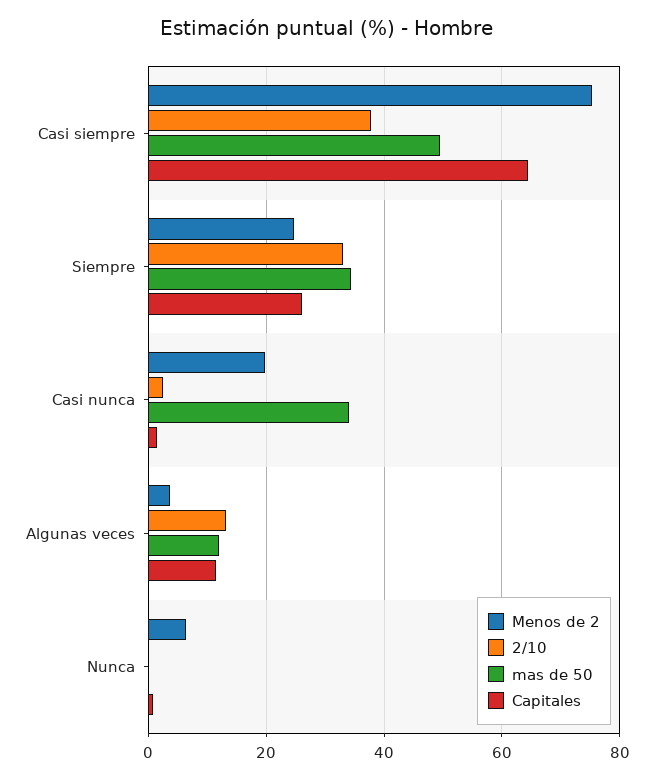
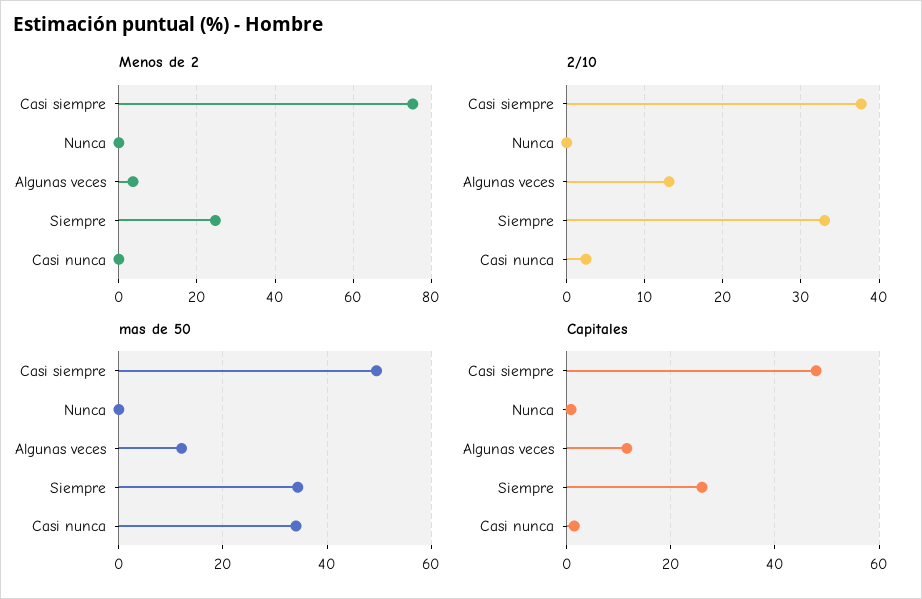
Capitales, Casi siempre: 64 -> 48
Menos de 2, Casi nunca: 20 -> 0
Menos de 2, Nunca: 6 -> 0

